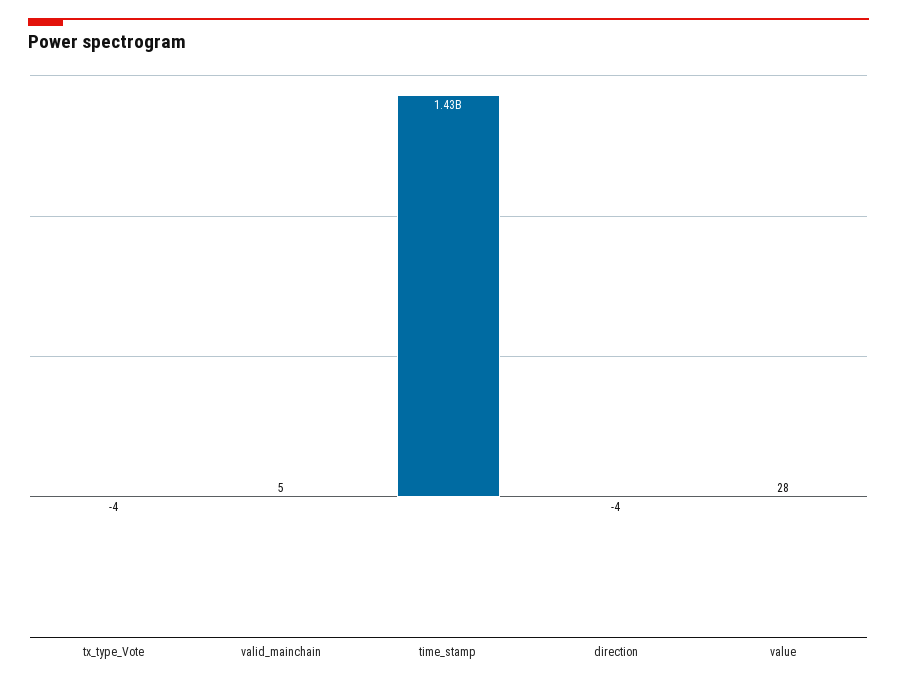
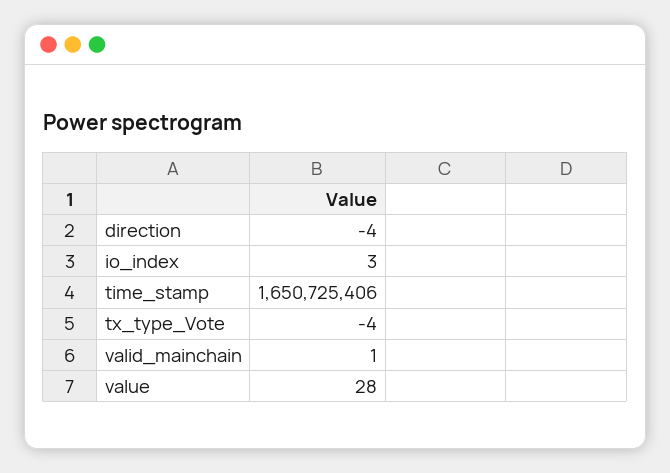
valid_mainchain: 5 -> 1
time_stamp: 1430000000 -> 1650725406
io_index: none -> 3

